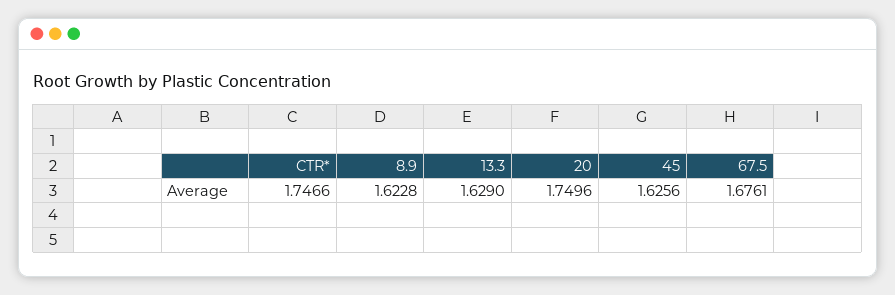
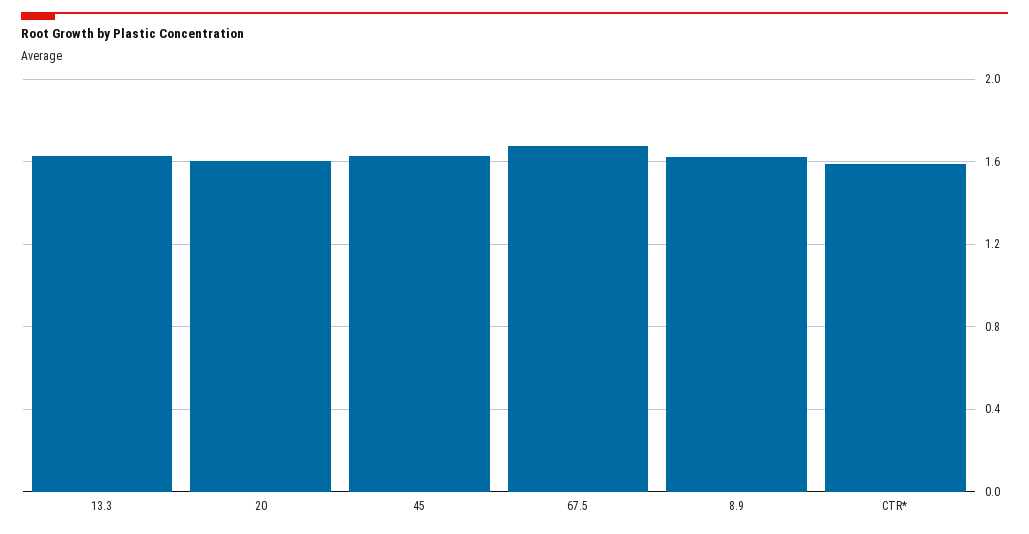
CTR*: 1.7466 -> 1.6
20: 1.7496 -> 1.6

